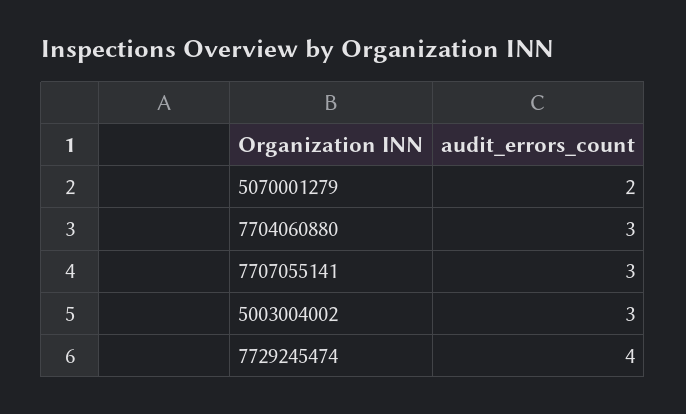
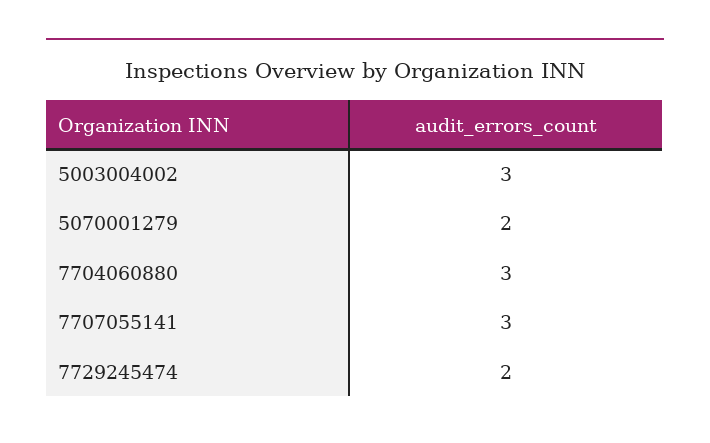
7729245474: 4 -> 2

